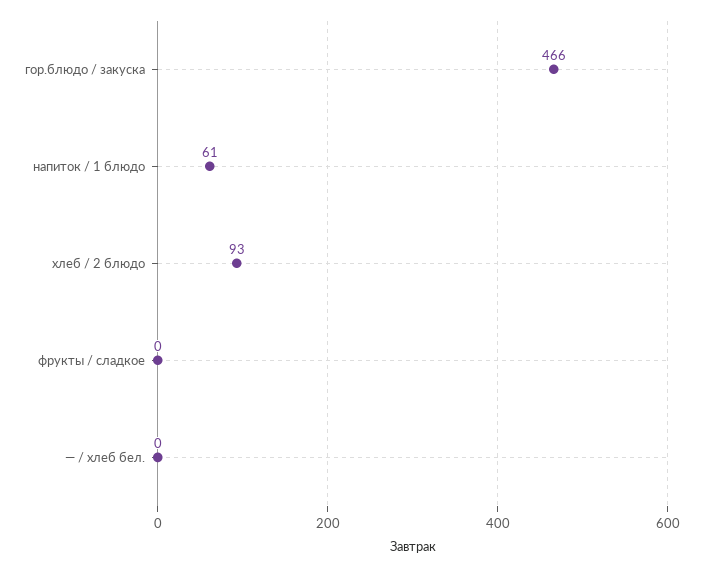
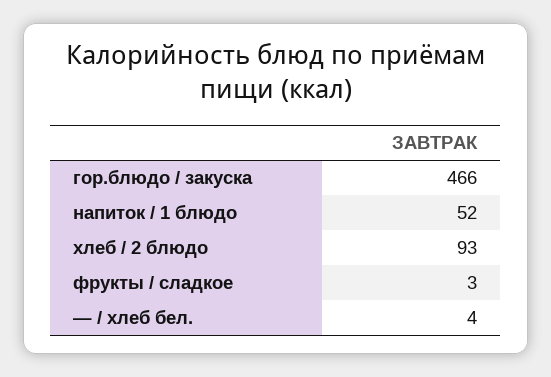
напиток / 1 блюдо: 61 -> 52
фрукты / сладкое: 0 -> 3
— / хлеб бел.: 0 -> 4

